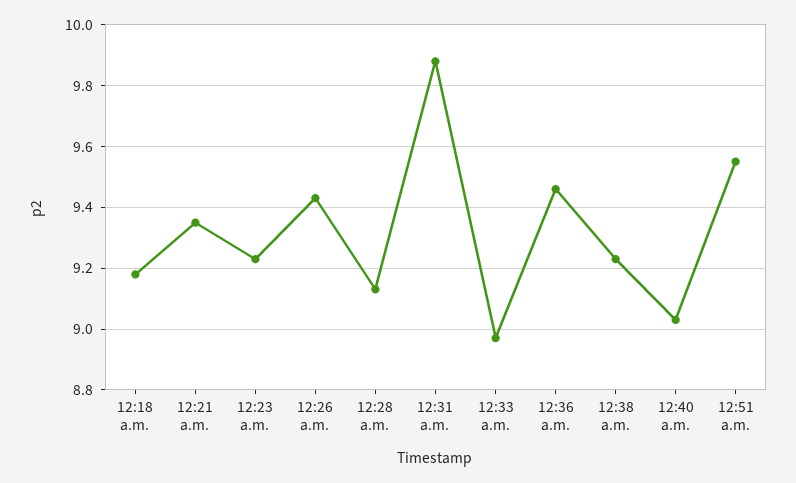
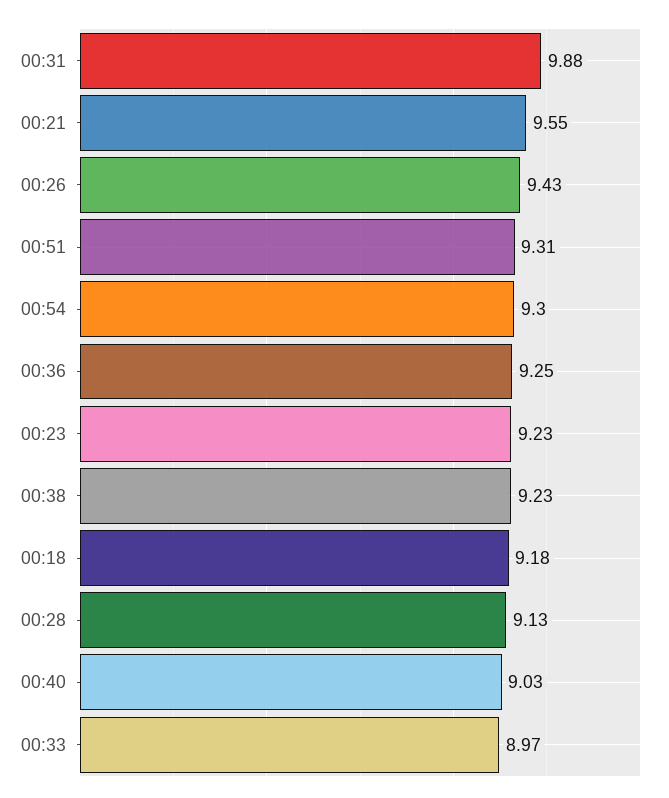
12:21 a.m.: 9.35 -> 9.55
12:36 a.m.: 9.45 -> 9.25
12:51 a.m.: 9.55 -> 9.31
00:54: none -> 9.3

